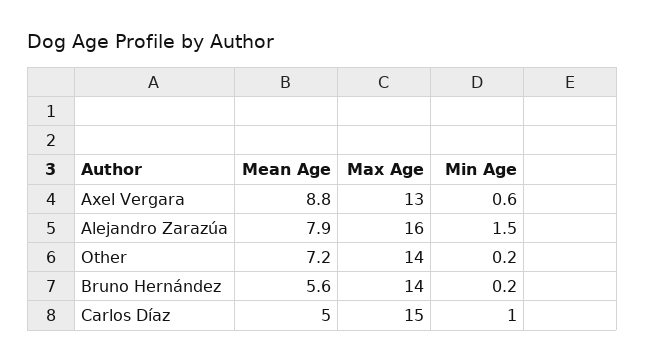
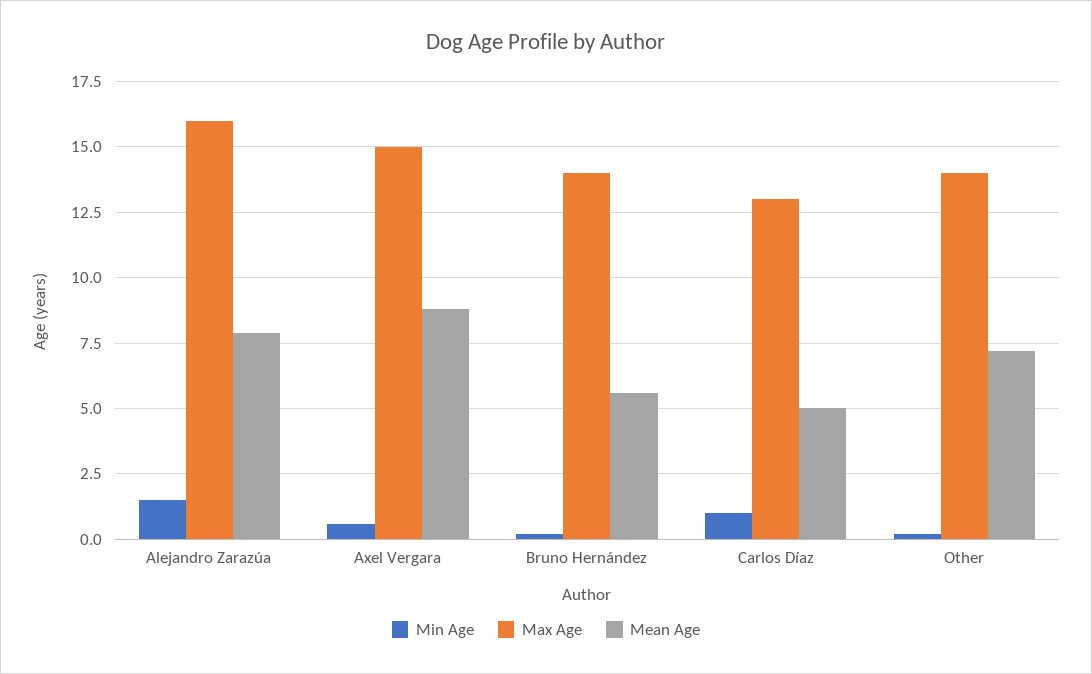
Max Age, Axel Vergara: 13 -> 15
Max Age, Carlos Díaz: 15 -> 13

